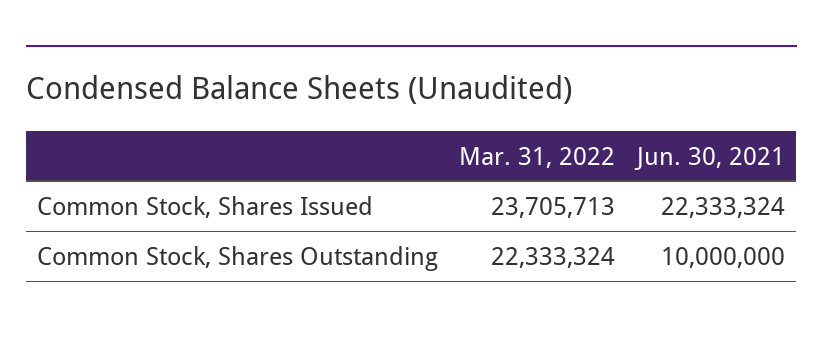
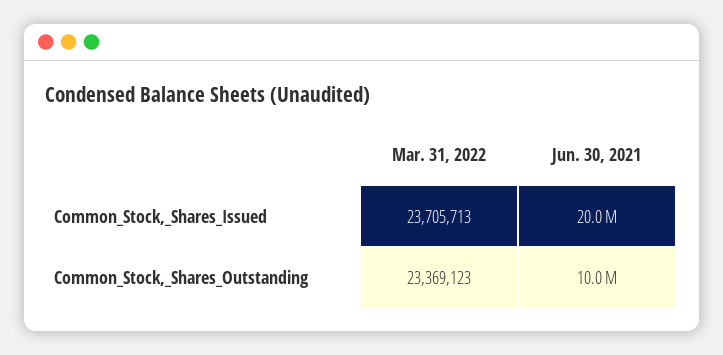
Jun. 30, 2021, Common Stock, Shares Issued: 22333324 -> 20000000
Mar. 31, 2022, Common Stock, Shares Outstanding: 22333324 -> 23369123

